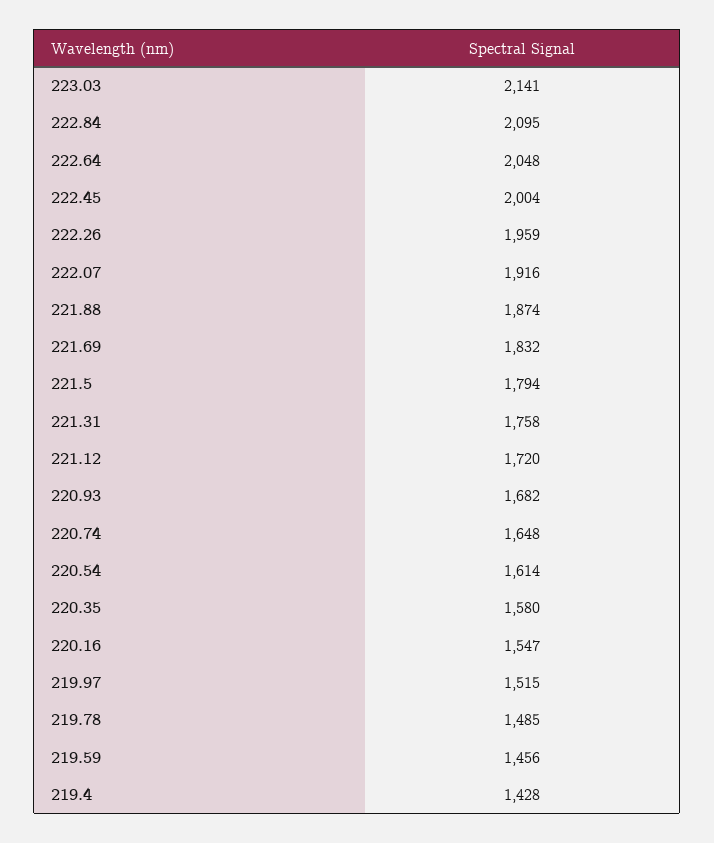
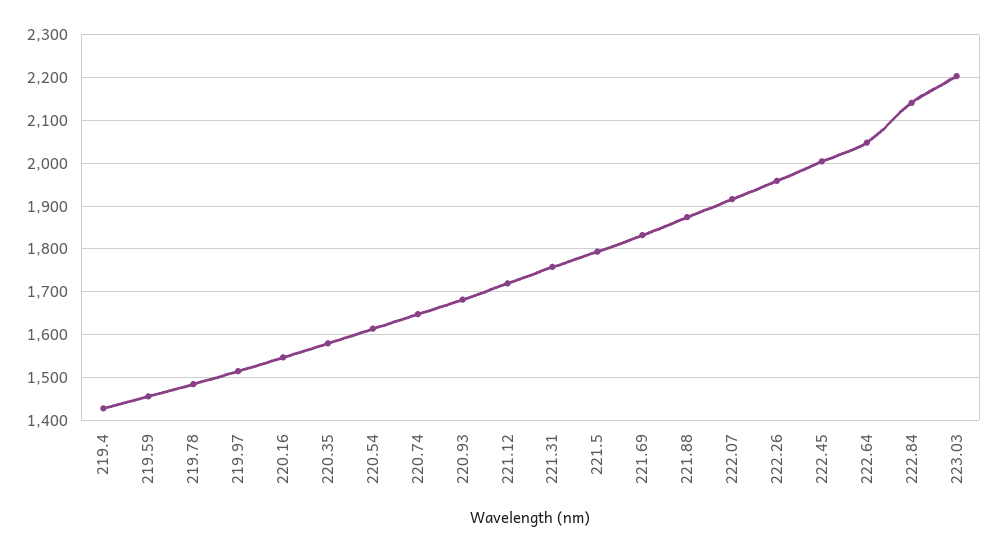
223.03: 2141 -> 2200
222.84: 2095 -> 2140

